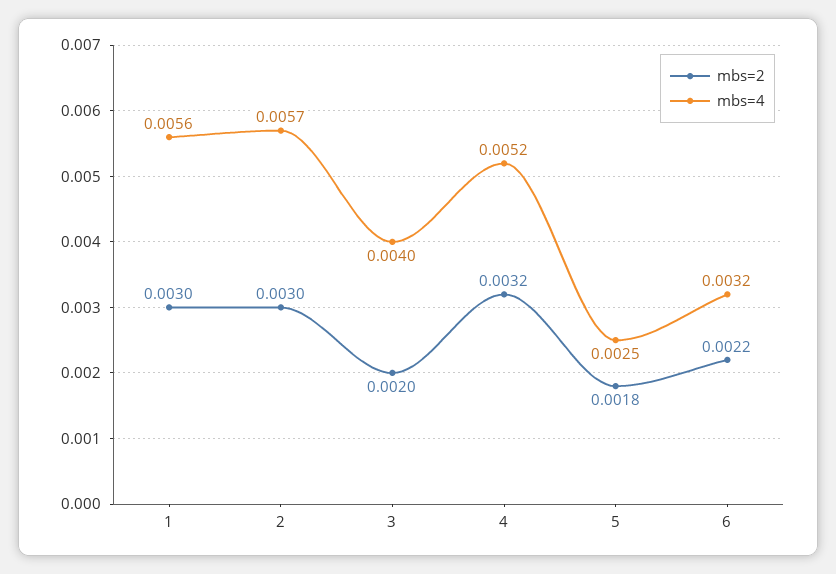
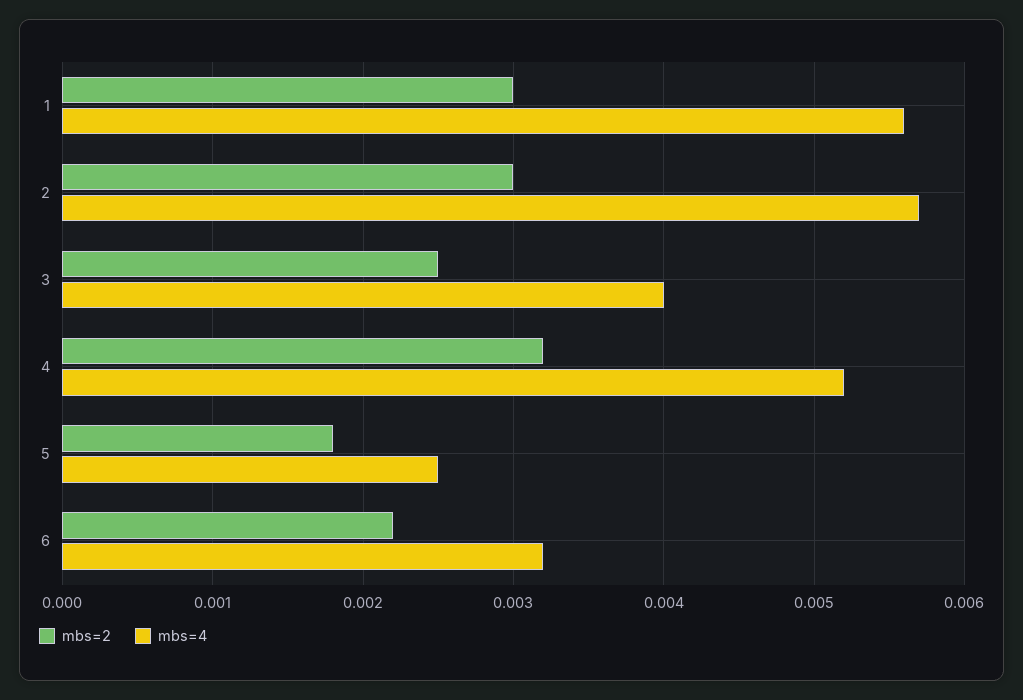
mbs=2, 3: 0.002 -> 0.0025

